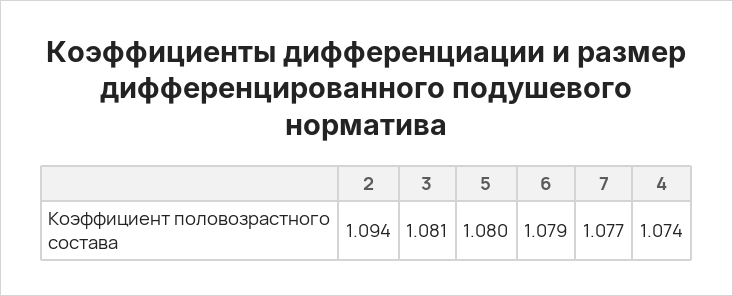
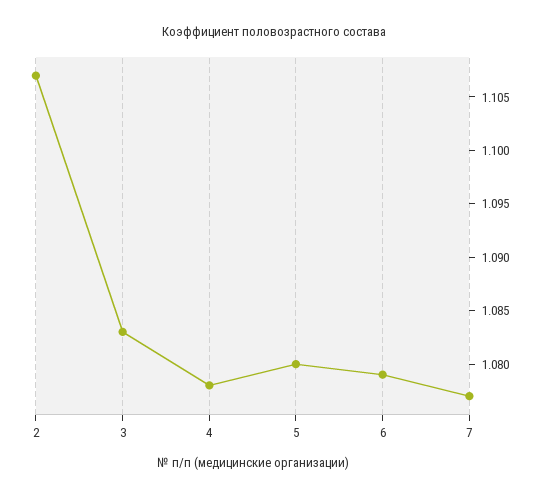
2: 1.094 -> 1.107
3: 1.081 -> 1.083
4: 1.074 -> 1.078

